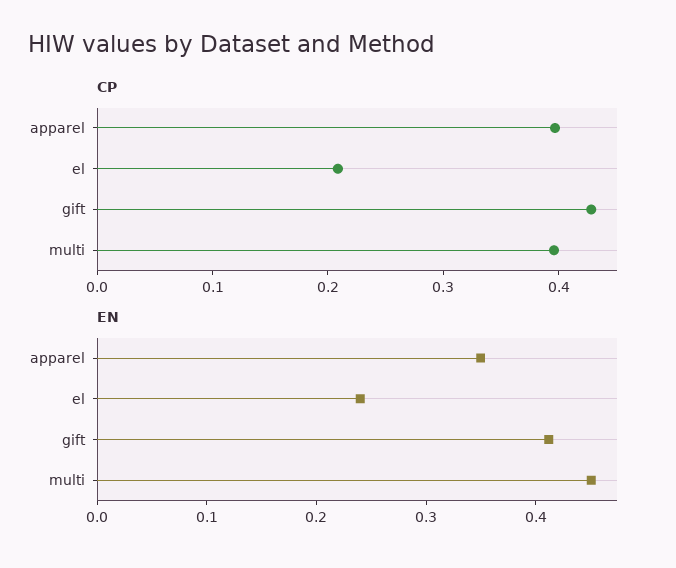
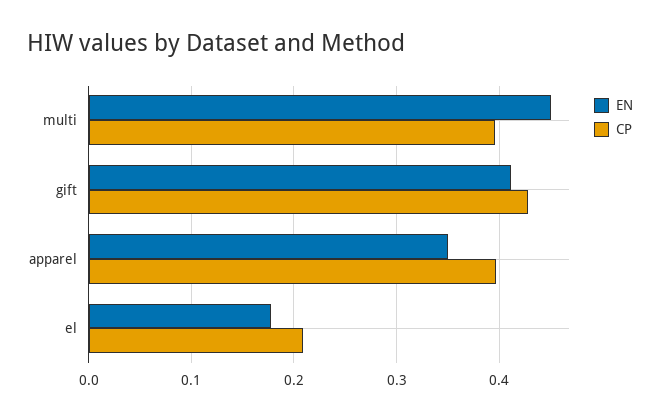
EN, el: 0.24 -> 0.18

